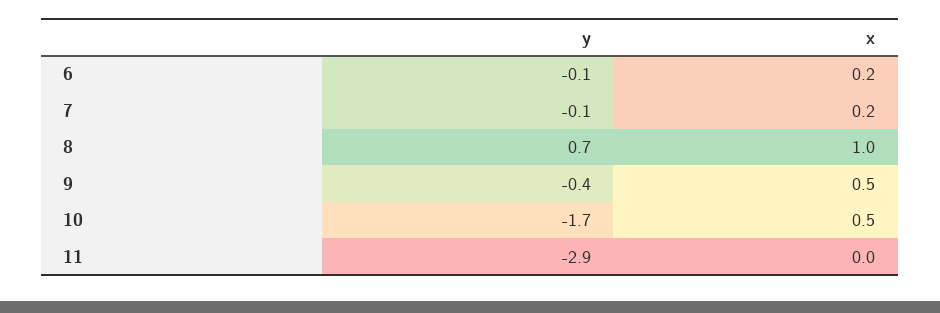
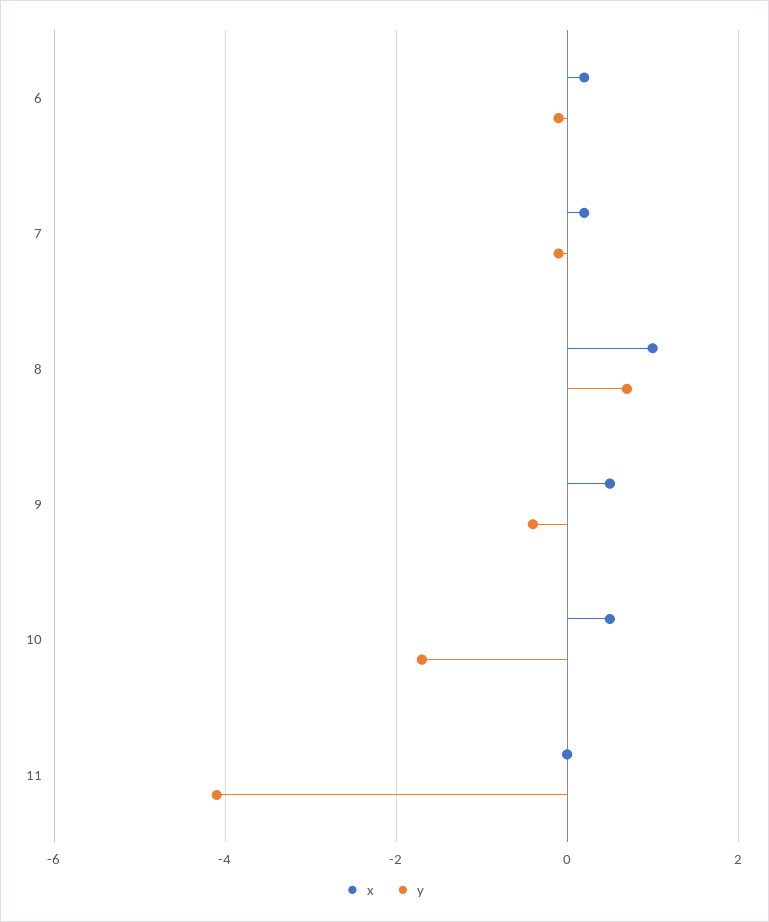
y, 11: -2.9 -> -4

